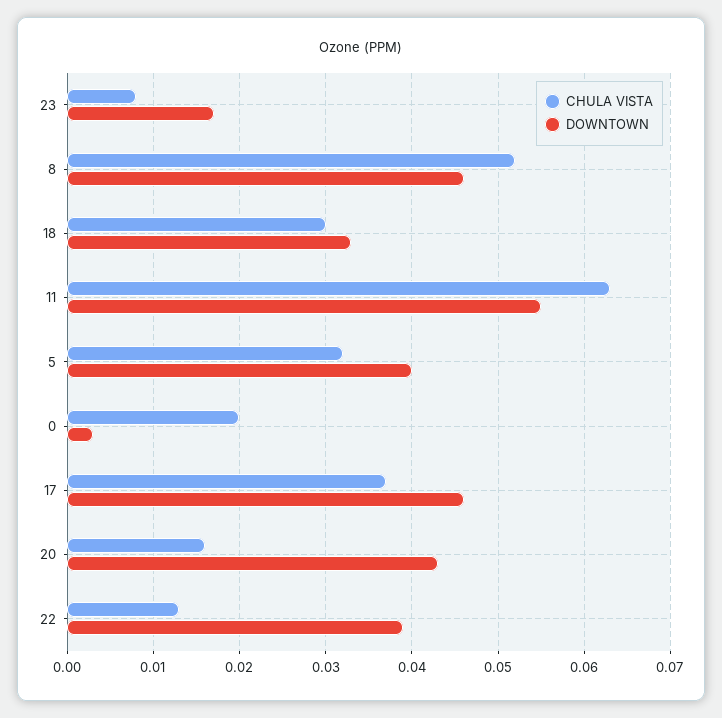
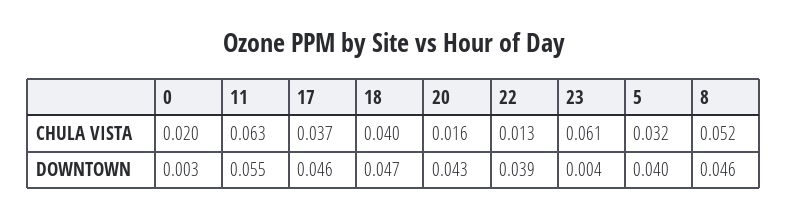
CHULA VISTA, 23: 0.008 -> 0.061
DOWNTOWN, 23: 0.017 -> 0.004
CHULA VISTA, 18: 0.03 -> 0.04
DOWNTOWN, 18: 0.033 -> 0.047

